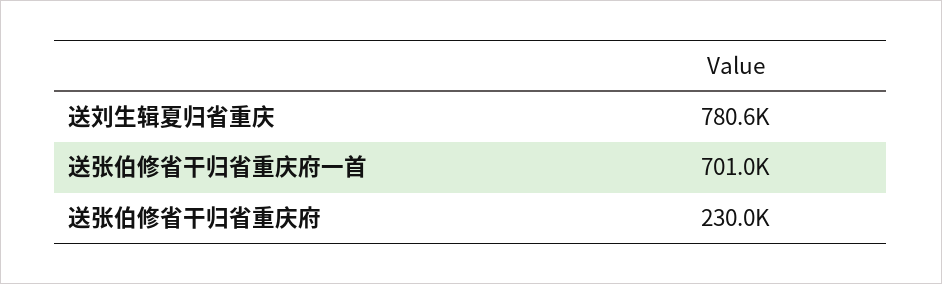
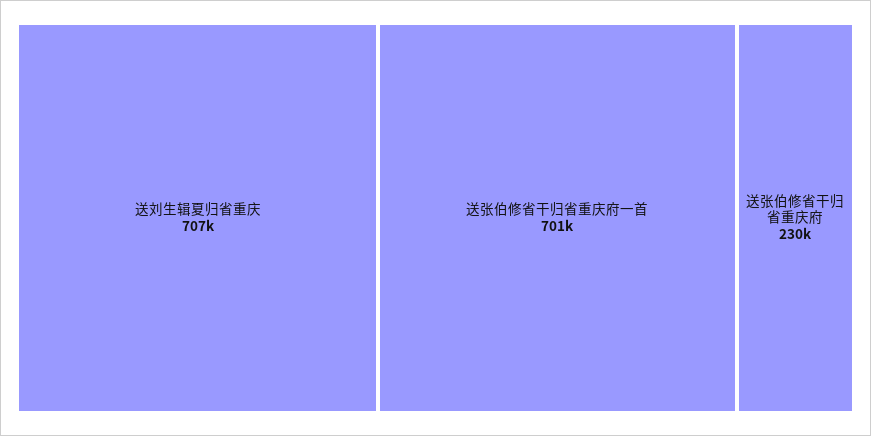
送刘生辑夏归省重庆: 780600 -> 707000

